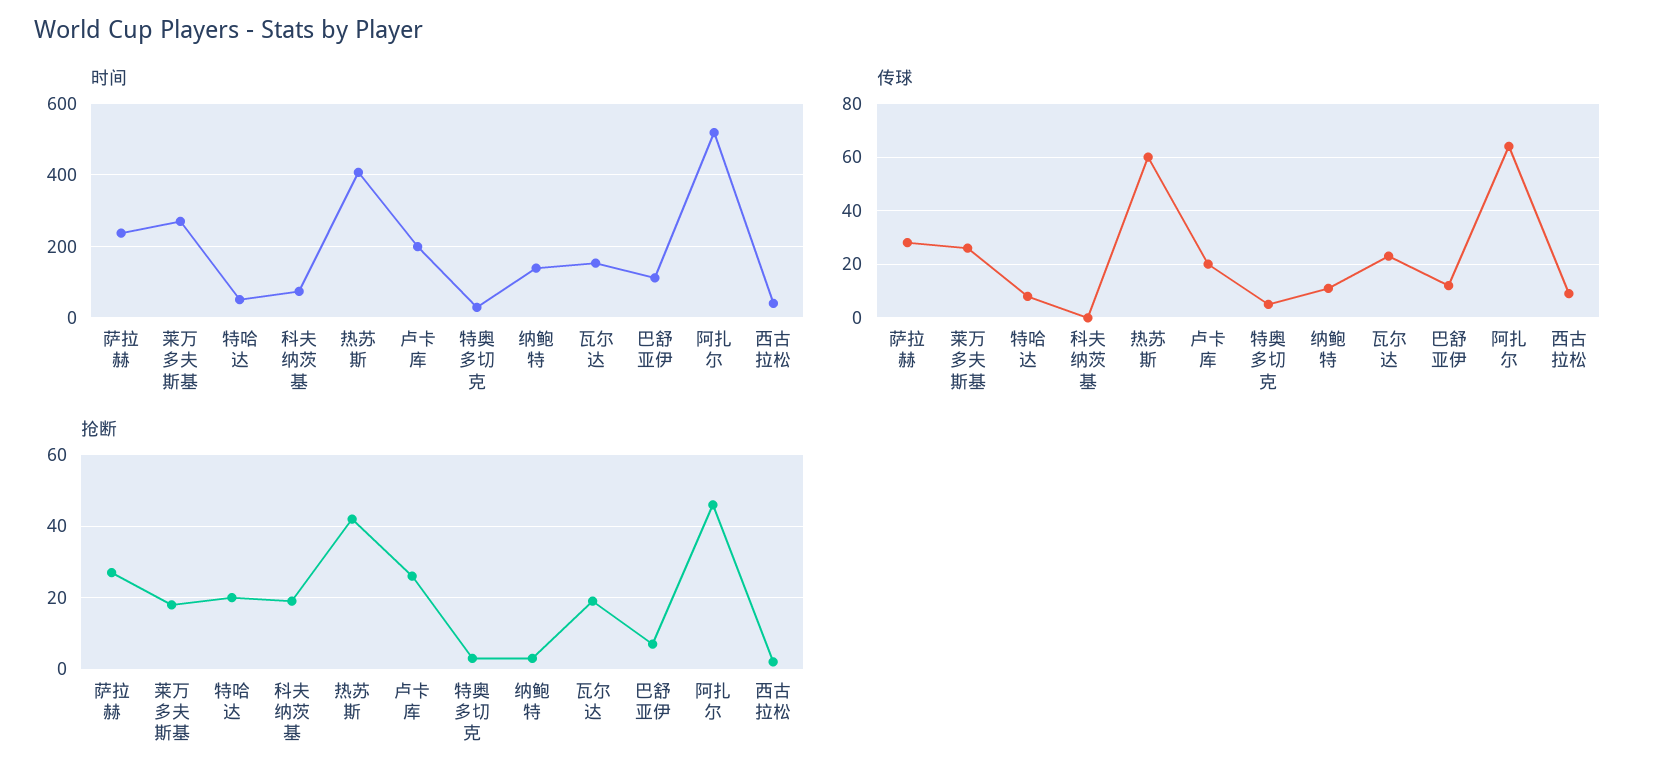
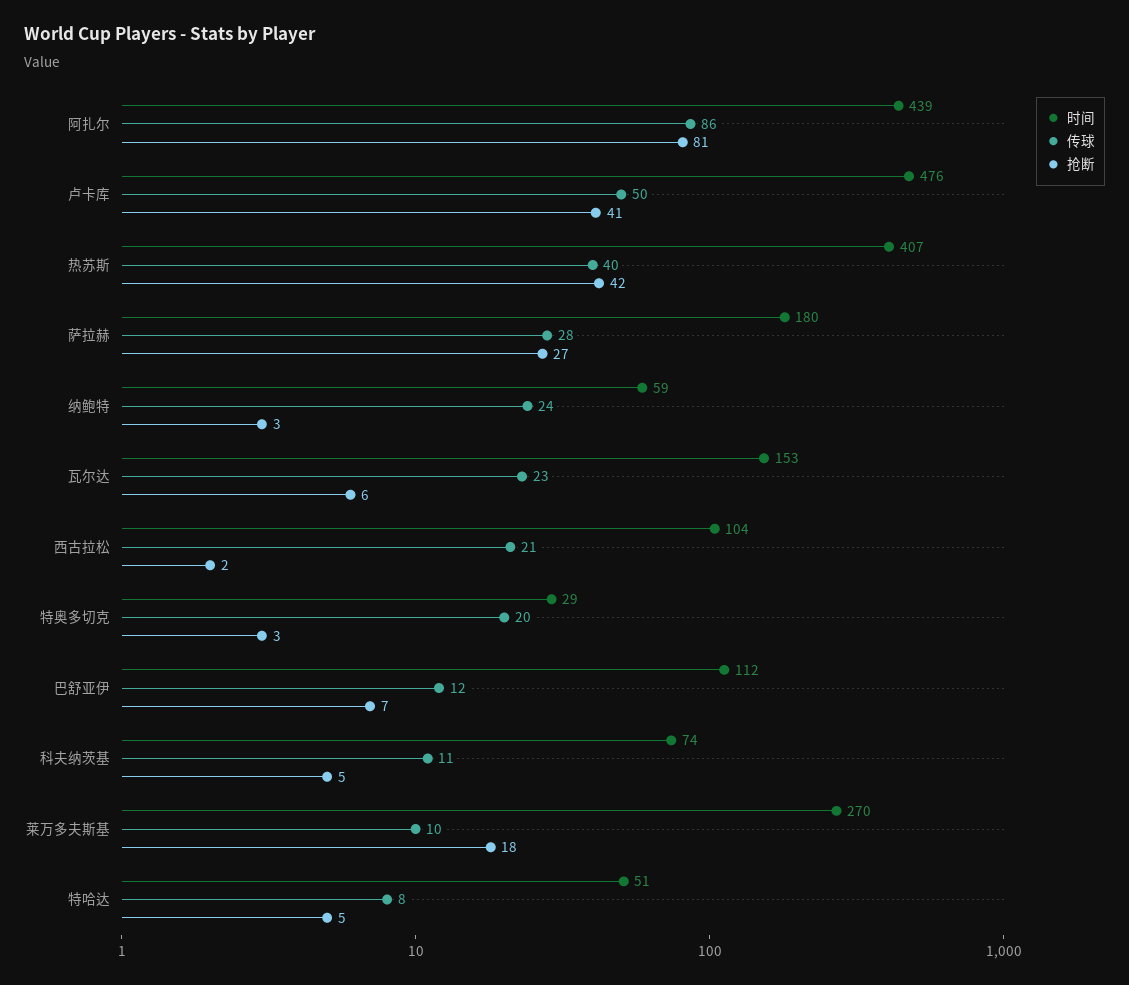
时间, 萨拉赫: 240 -> 180
时间, 卢卡库: 200 -> 476
时间, 纳鲍特: 140 -> 59
时间, 阿扎尔: 520 -> 439
时间, 西古拉松: 40 -> 104
传球, 莱万多夫斯基: 25 -> 10
传球, 科夫纳茨基: 0 -> 11
传球, 热苏斯: 60 -> 40
传球, 卢卡库: 20 -> 50
传球, 特奥多切克: 5 -> 20
传球, 纳鲍特: 10 -> 24
传球, 阿扎尔: 65 -> 86
传球, 西古拉松: 10 -> 21
抢断, 特哈达: 20 -> 5
抢断, 科夫纳茨基: 20 -> 5
抢断, 卢卡库: 25 -> 41
抢断, 瓦尔达: 20 -> 6
抢断, 阿扎尔: 45 -> 81

